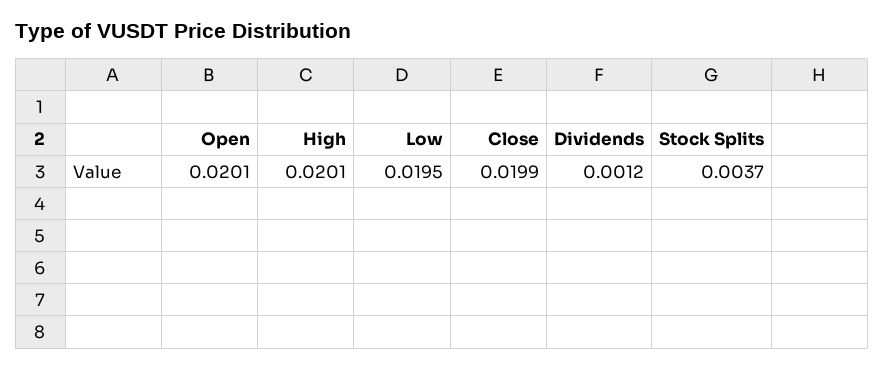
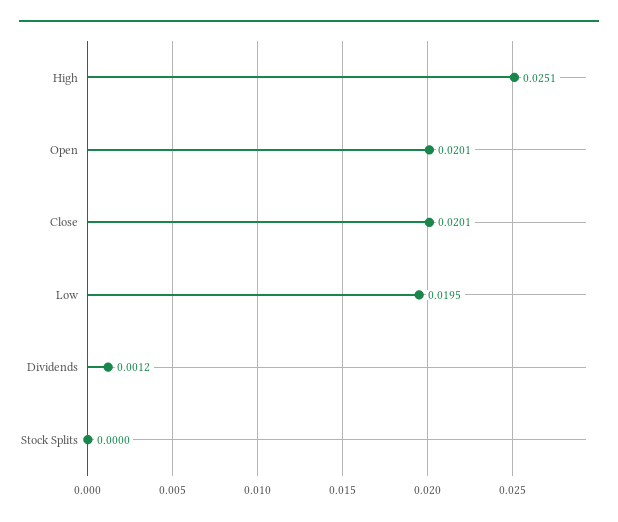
High: 0.0201 -> 0.0251
Close: 0.0199 -> 0.0201
Stock Splits: 0.0037 -> 0

